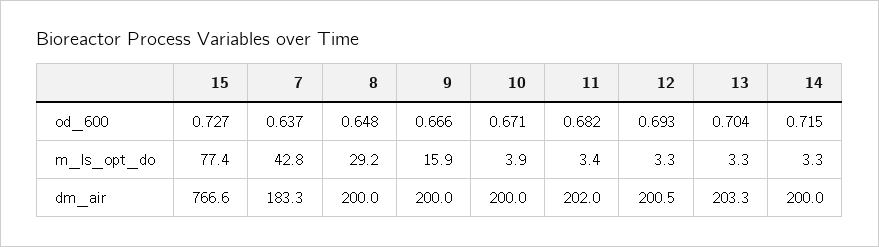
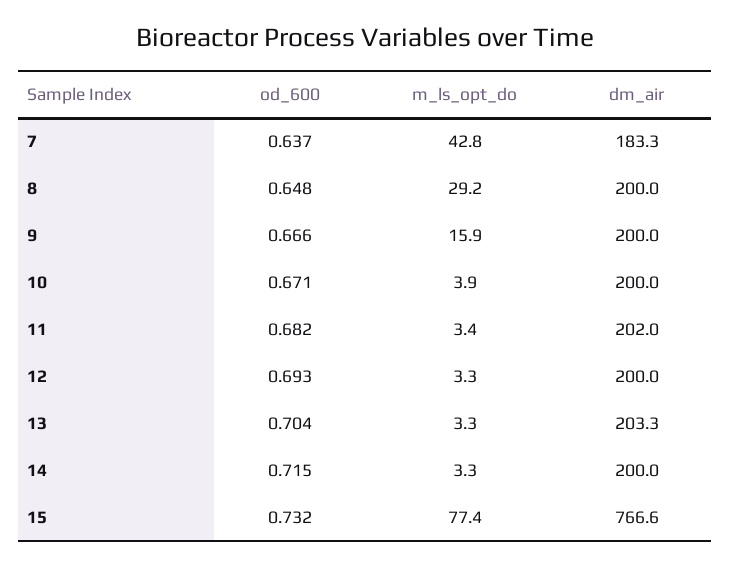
15, od_600: 0.727 -> 0.732
12, dm_air: 200.5 -> 200

